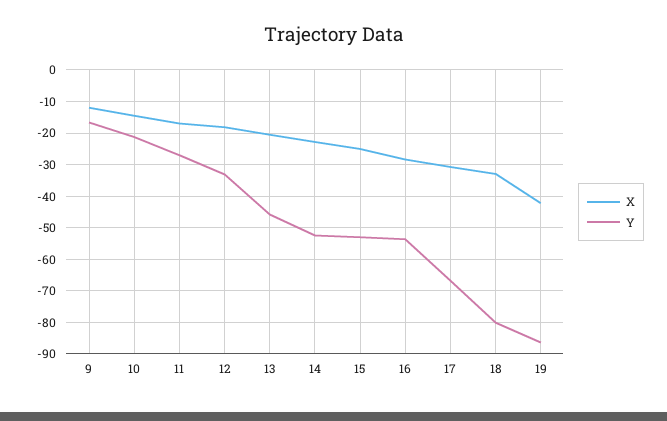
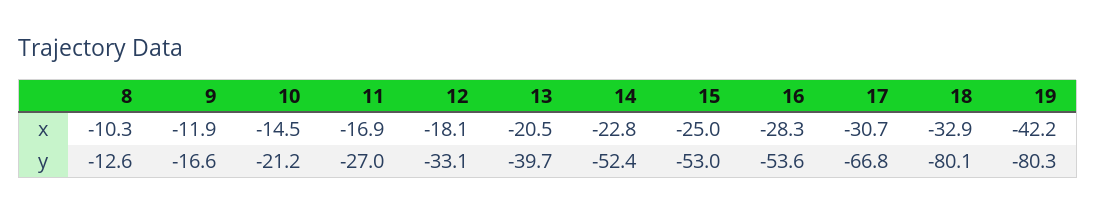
Y, 13: -46 -> -39.7
Y, 19: -86 -> -80.3
X, 8: none -> -10.3
Y, 8: none -> -12.6

